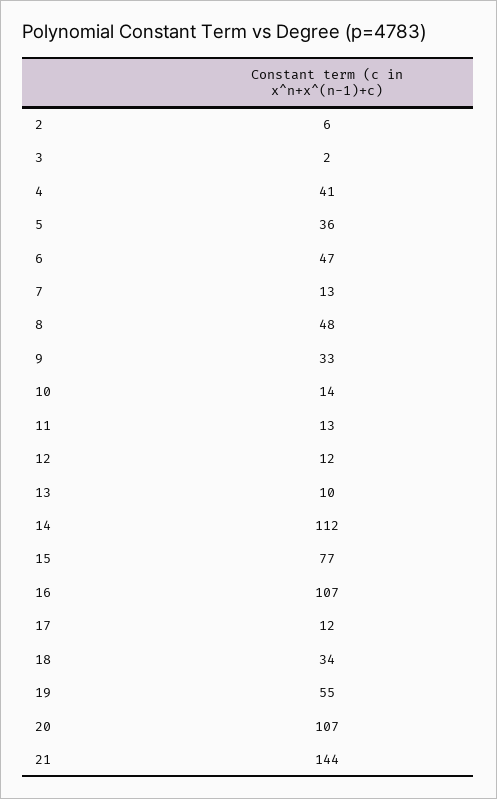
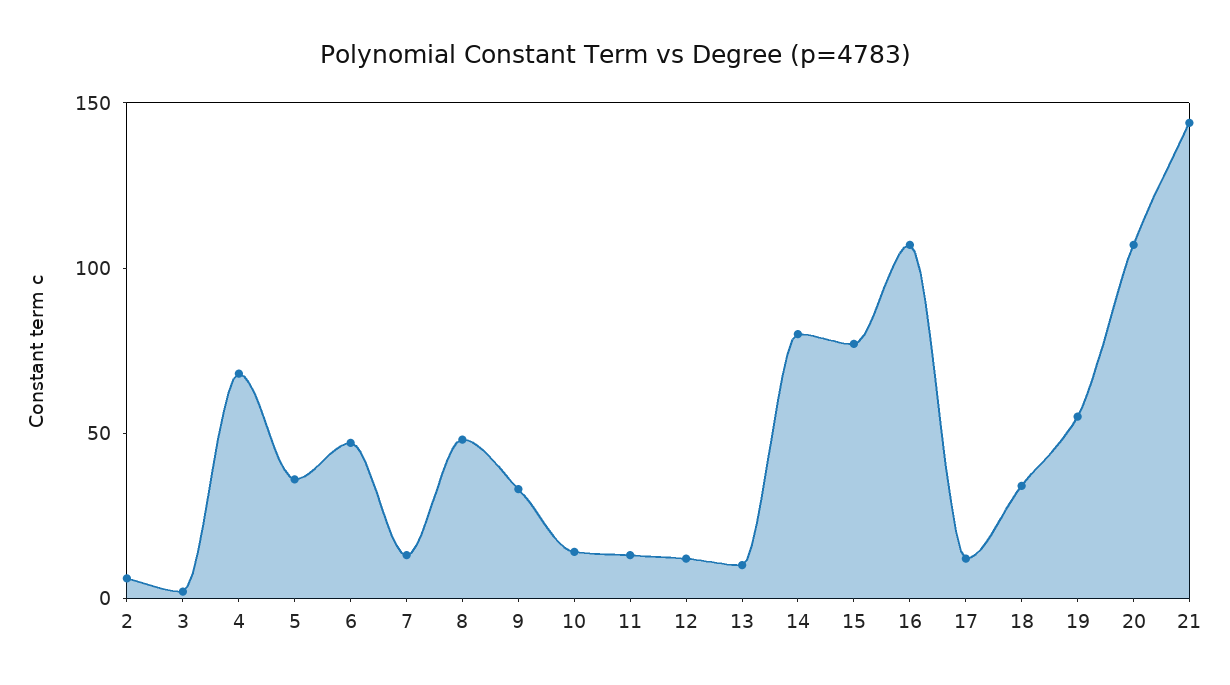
4: 41 -> 70
14: 112 -> 80

